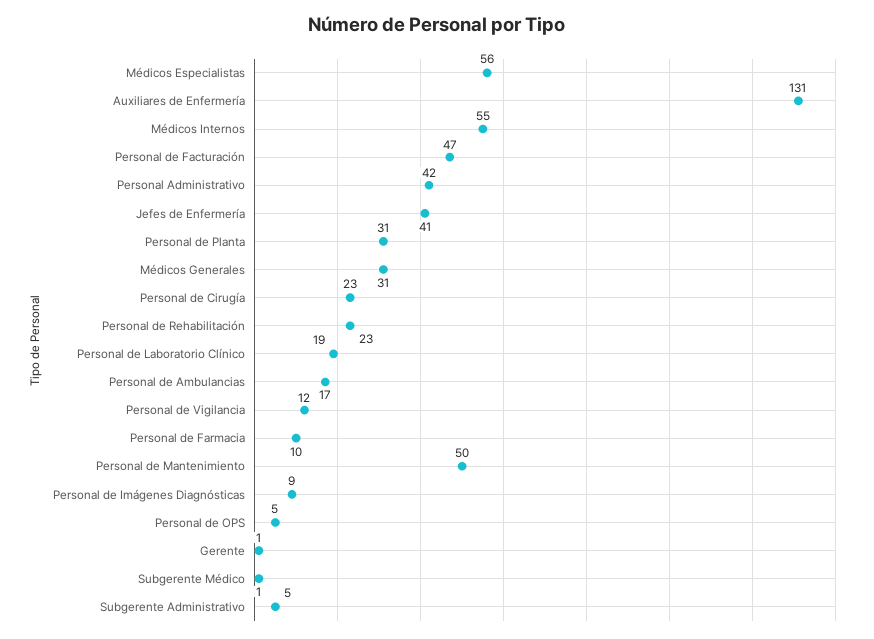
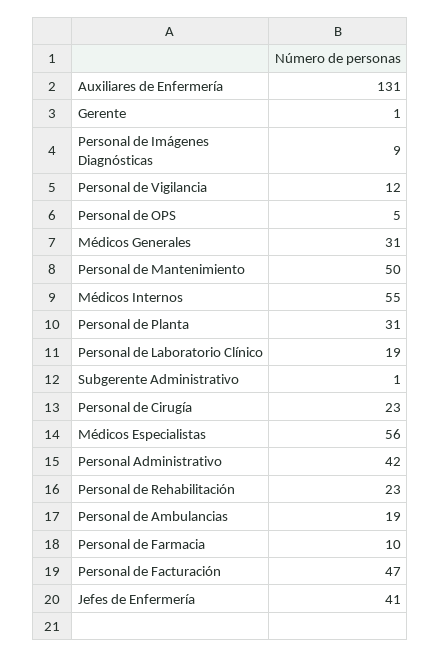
Personal de Ambulancias: 17 -> 19
Subgerente Médico: 1 -> none
Subgerente Administrativo: 5 -> 1

